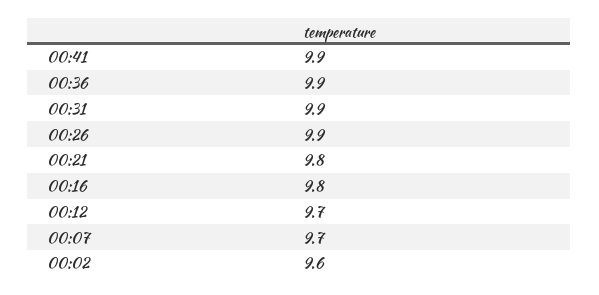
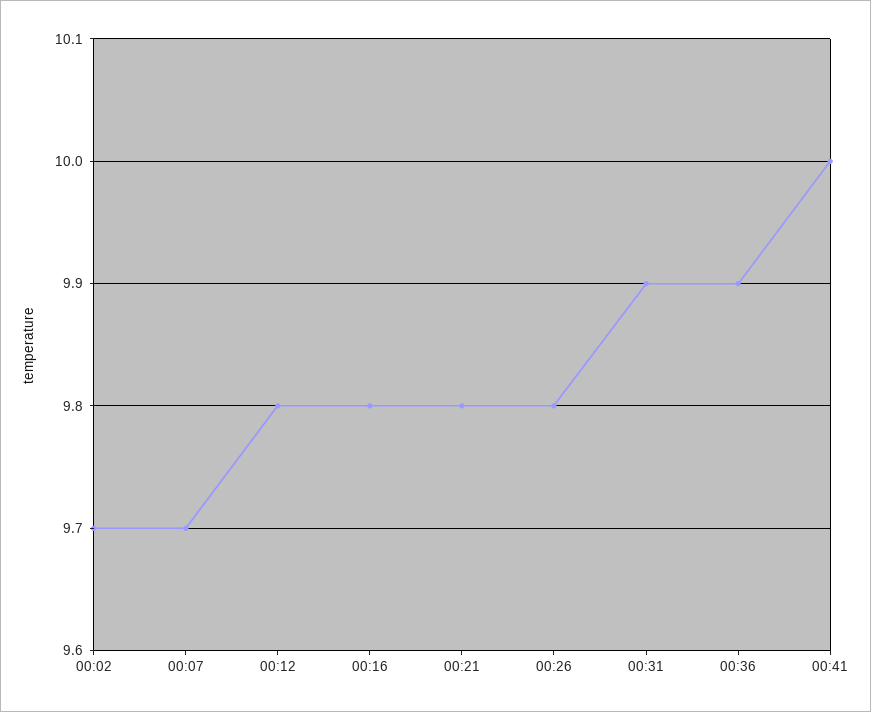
00:41: 9.9 -> 10
00:26: 9.9 -> 9.8
00:12: 9.7 -> 9.8
00:02: 9.6 -> 9.7

